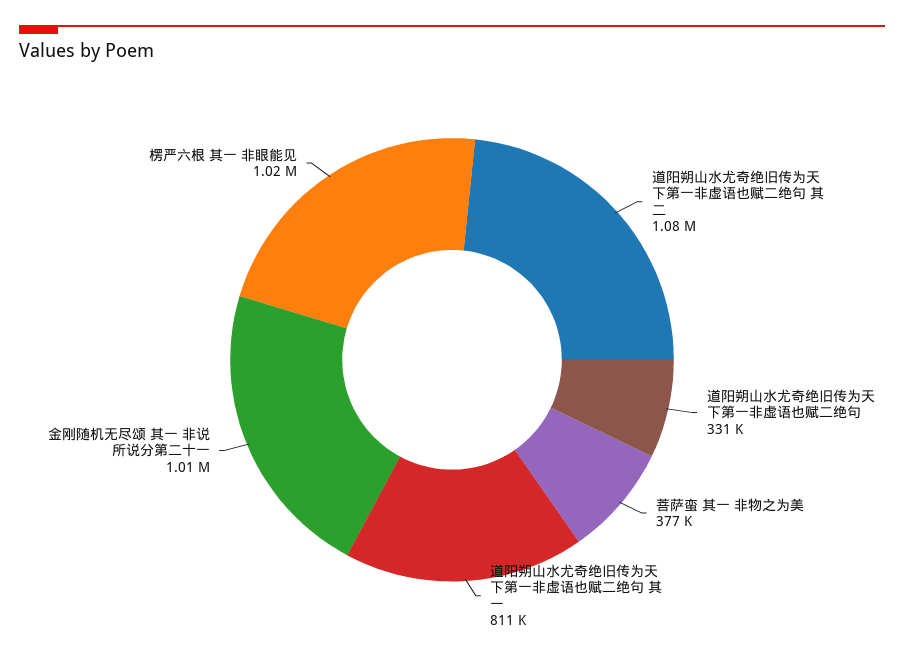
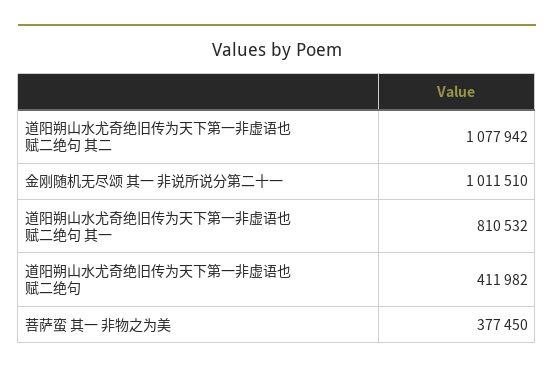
道阳朔山水尤奇绝旧传为天下第一非虚语也赋二绝句: 331000 -> 411982
楞严六根 其一 非眼能见: 1020000 -> none

